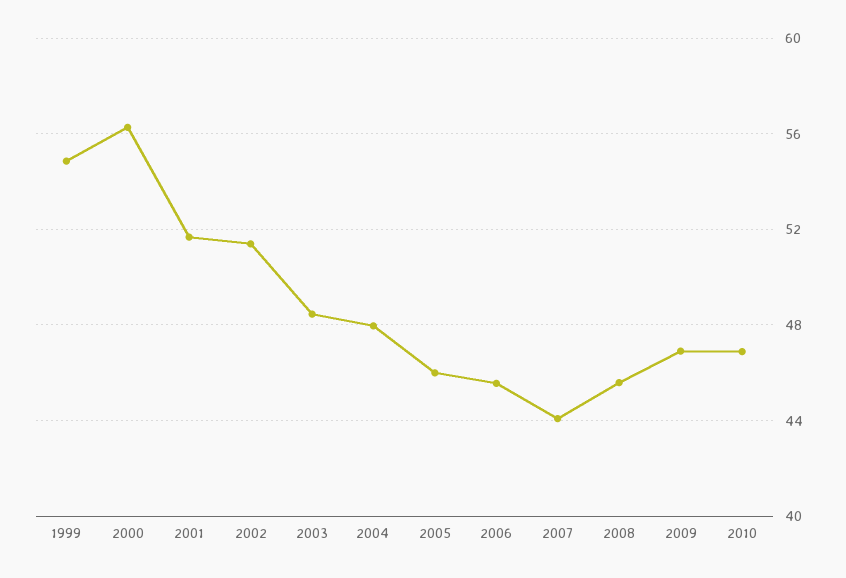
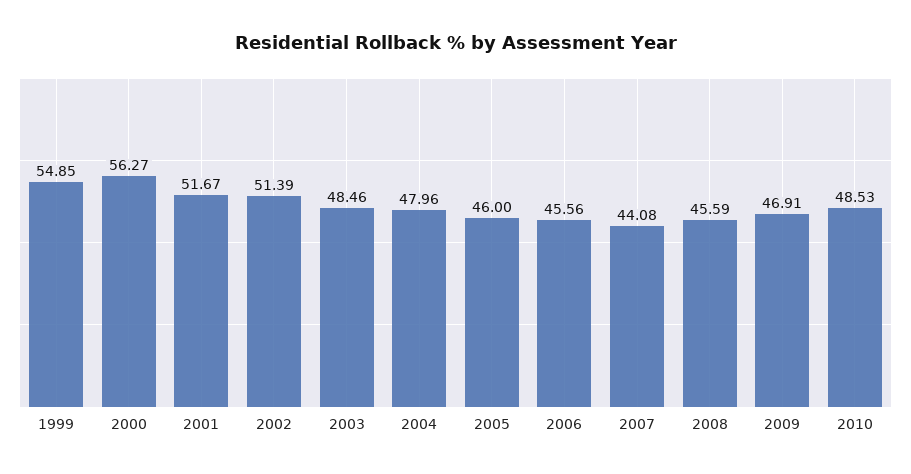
2010: 47 -> 48.53

